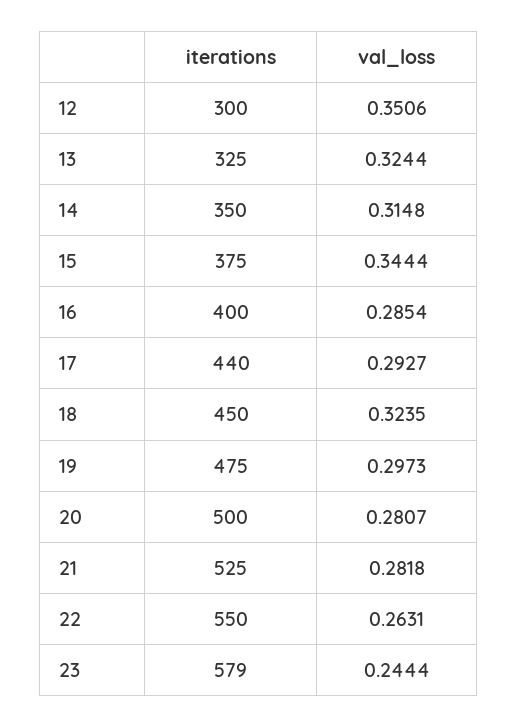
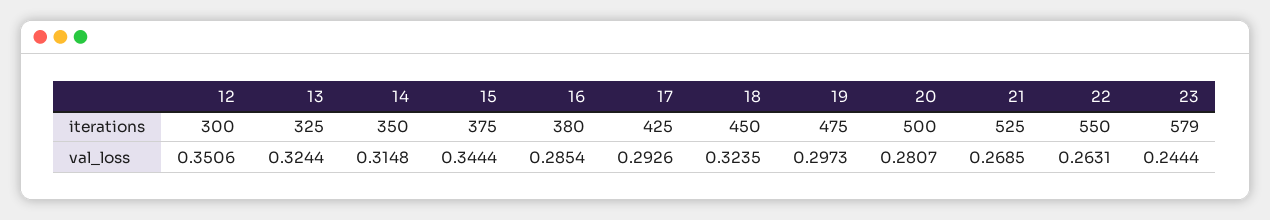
iterations, 16: 400 -> 380
iterations, 17: 440 -> 425
val_loss, 17: 0.2927 -> 0.2926
val_loss, 21: 0.2818 -> 0.2685

